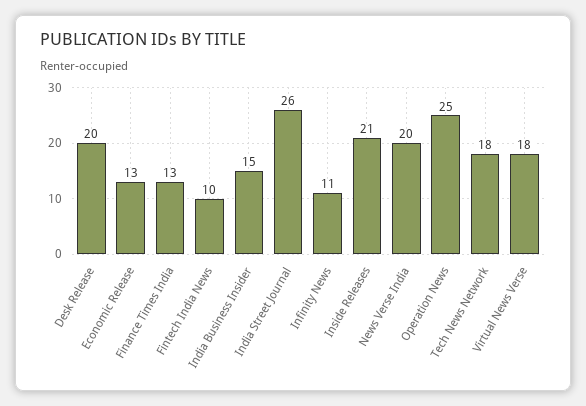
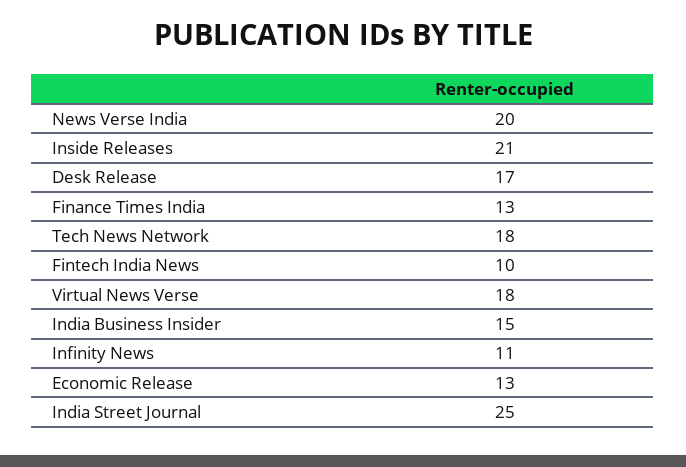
Desk Release: 20 -> 17
India Street Journal: 26 -> 25
Operation News: 25 -> none

